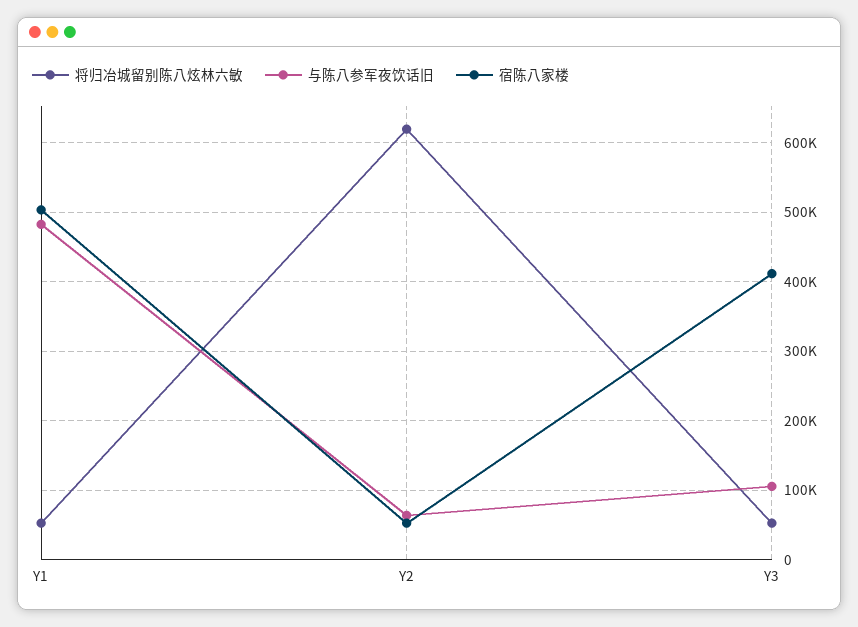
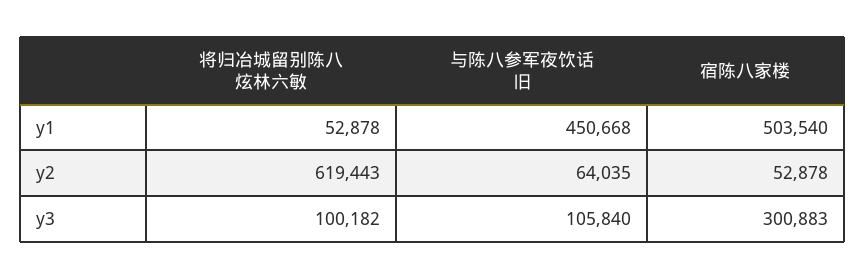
与陈八参军夜饮话旧, Y1: 480000 -> 450668
将归冶城留别陈八炫林六敏, Y3: 50000 -> 100182
宿陈八家楼, Y3: 410000 -> 300883

